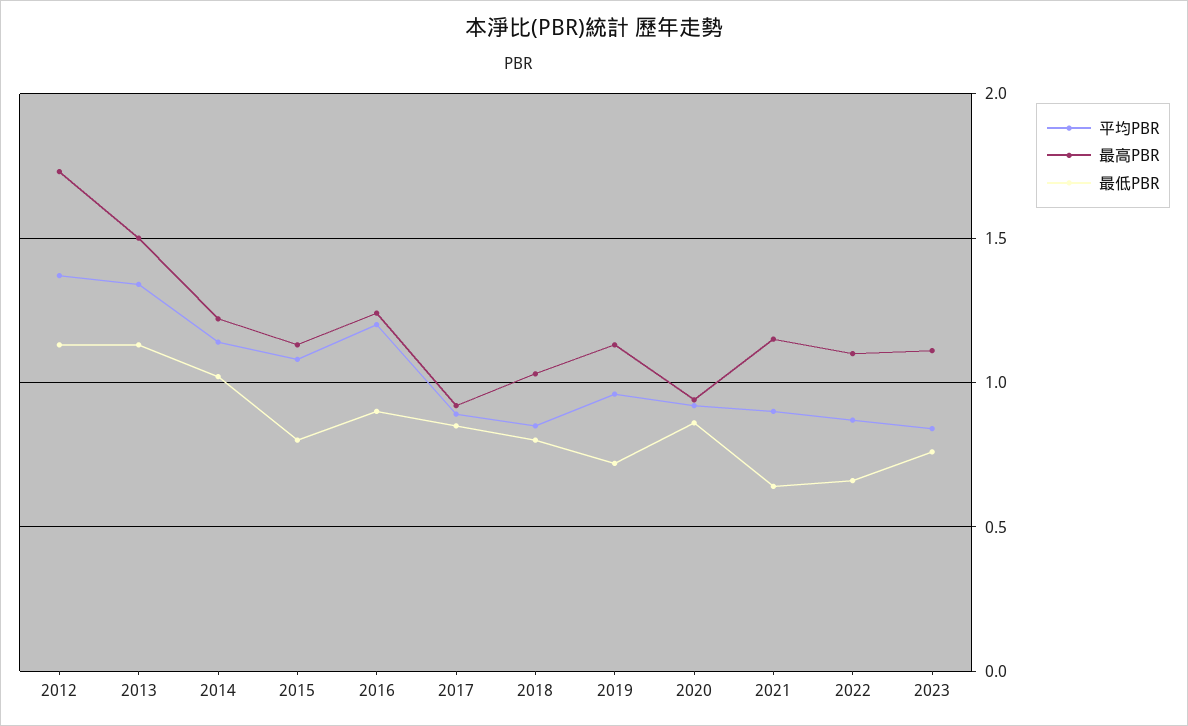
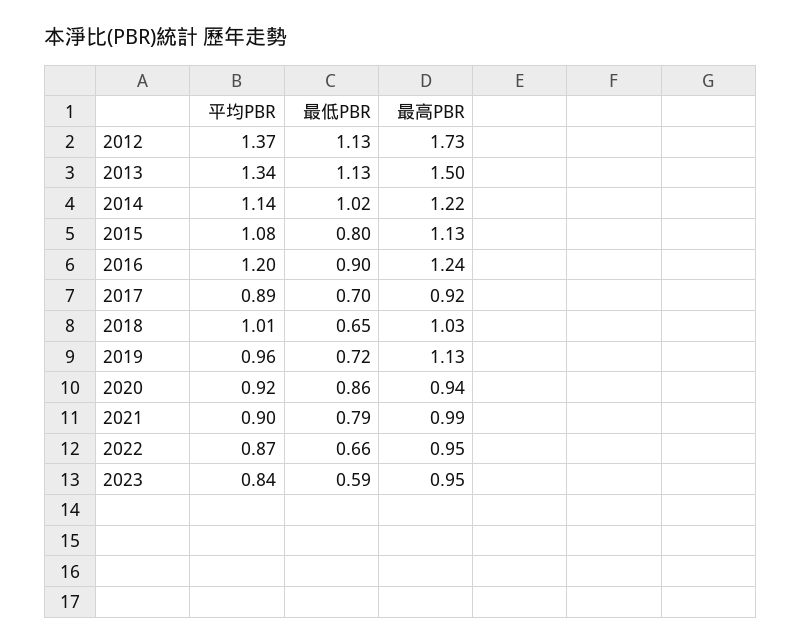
最低PBR, 2017: 0.85 -> 0.7
平均PBR, 2018: 0.85 -> 1.01
最低PBR, 2018: 0.8 -> 0.65
最高PBR, 2021: 1.15 -> 0.99
最低PBR, 2021: 0.65 -> 0.79
最高PBR, 2022: 1.1 -> 0.95
最高PBR, 2023: 1.1 -> 0.95
最低PBR, 2023: 0.75 -> 0.59

